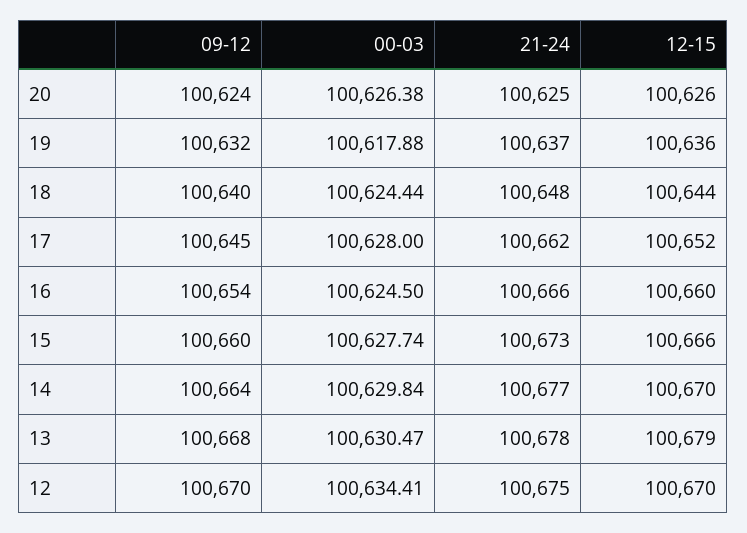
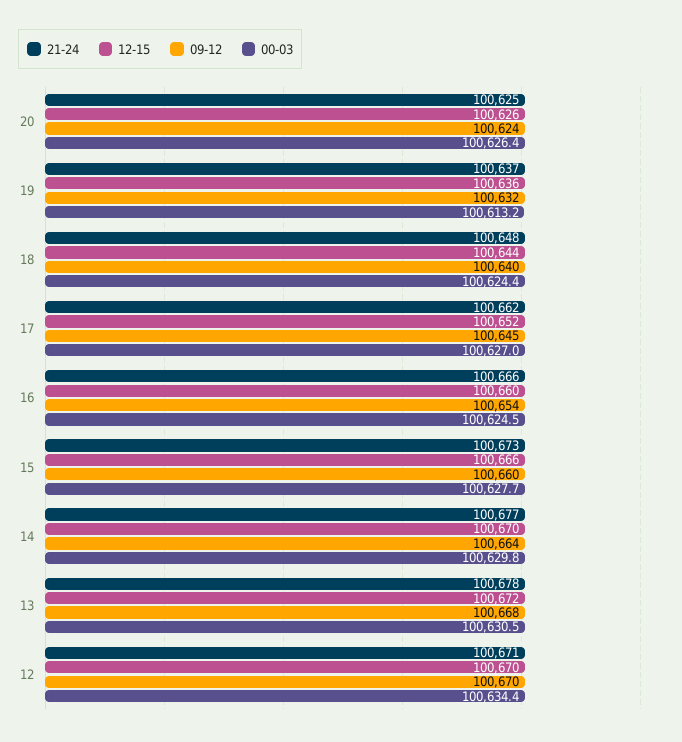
00-03, 19: 100617.88 -> 100613.2
00-03, 17: 100628 -> 100627
12-15, 13: 100679 -> 100672
21-24, 12: 100675 -> 100671

